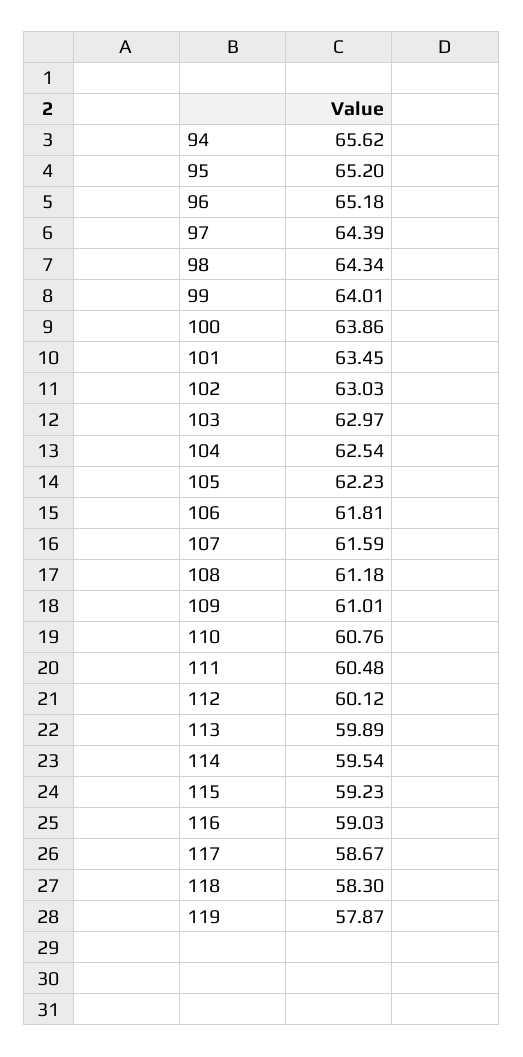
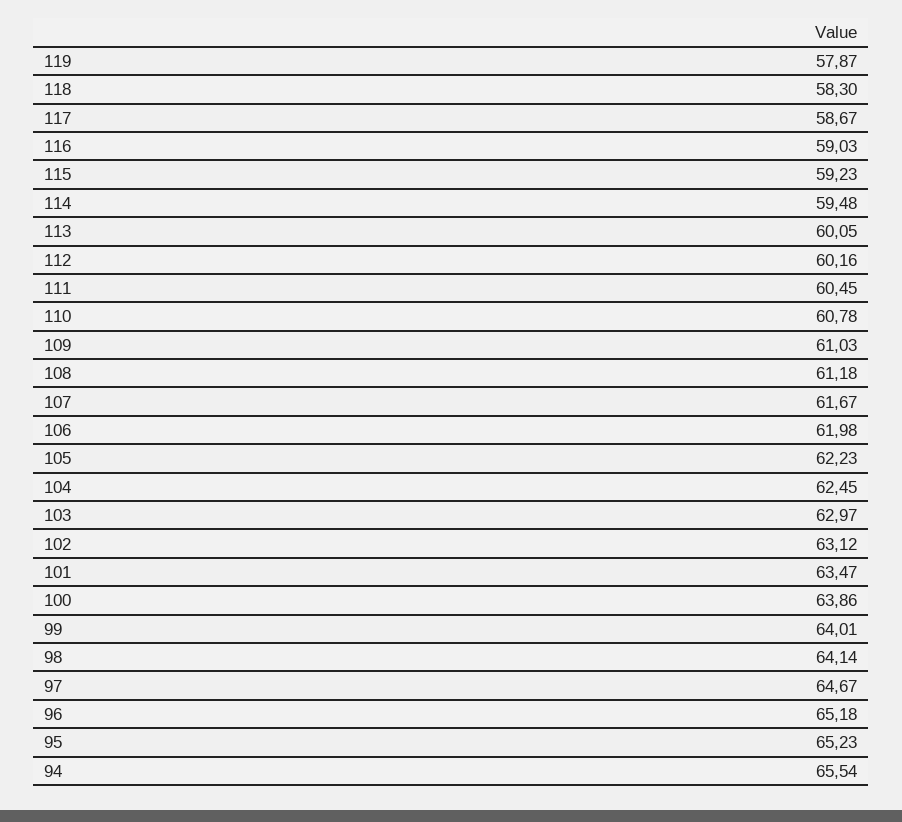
94: 65.62 -> 65.54
95: 65.2 -> 65.23
97: 64.39 -> 64.67
98: 64.34 -> 64.14
101: 63.45 -> 63.47
102: 63.03 -> 63.12
104: 62.54 -> 62.45
106: 61.81 -> 61.98
107: 61.59 -> 61.67
109: 61.01 -> 61.03
110: 60.76 -> 60.78
111: 60.48 -> 60.45
112: 60.12 -> 60.16
113: 59.89 -> 60.05
114: 59.54 -> 59.48

